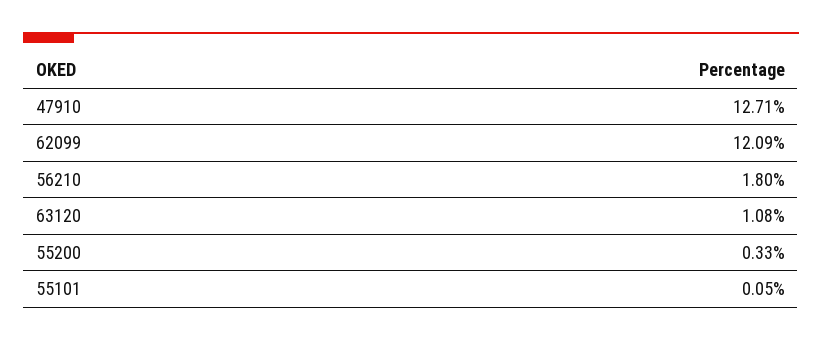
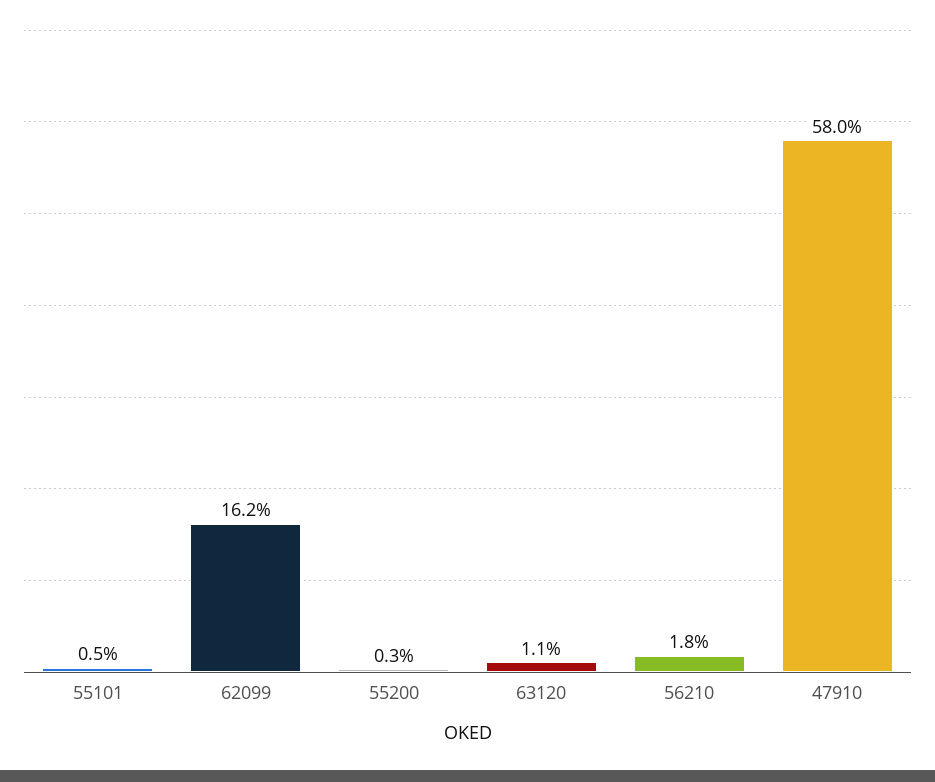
47910: 12.71 -> 58
62099: 12.09 -> 16.2
55101: 0.05 -> 0.5

